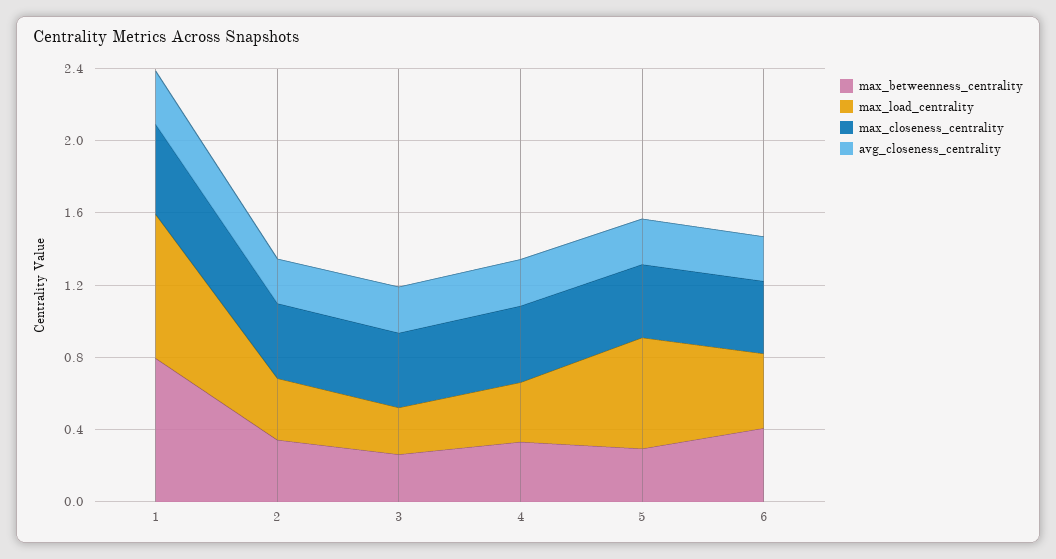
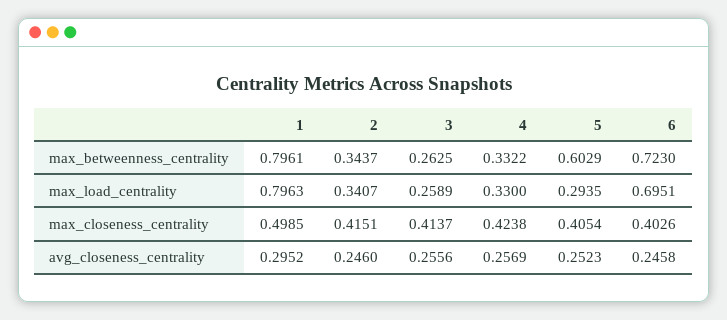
max_betweenness_centrality, 5: 0.3 -> 0.6029
max_load_centrality, 5: 0.6 -> 0.2935
max_betweenness_centrality, 6: 0.4 -> 0.723
max_load_centrality, 6: 0.4 -> 0.6951

